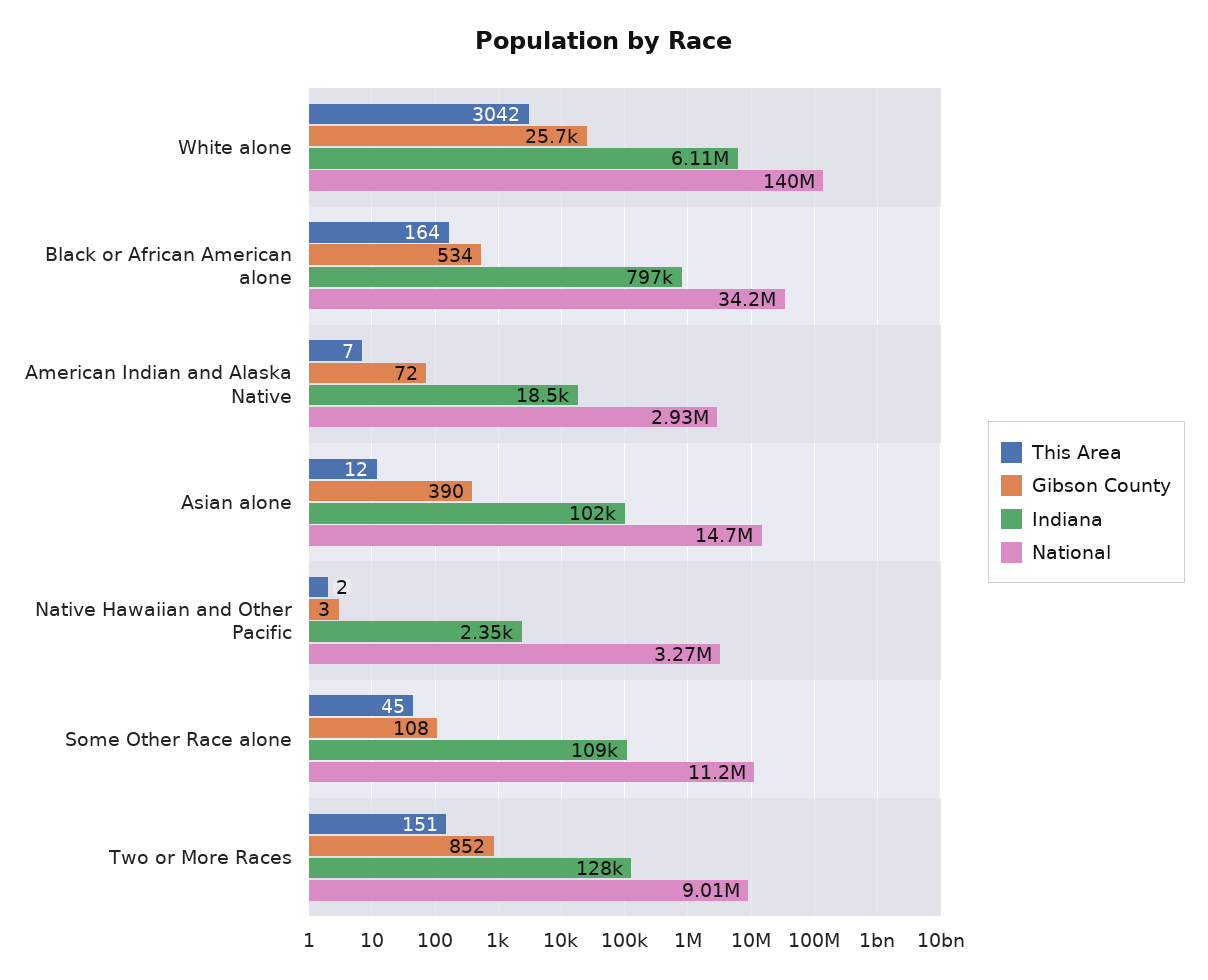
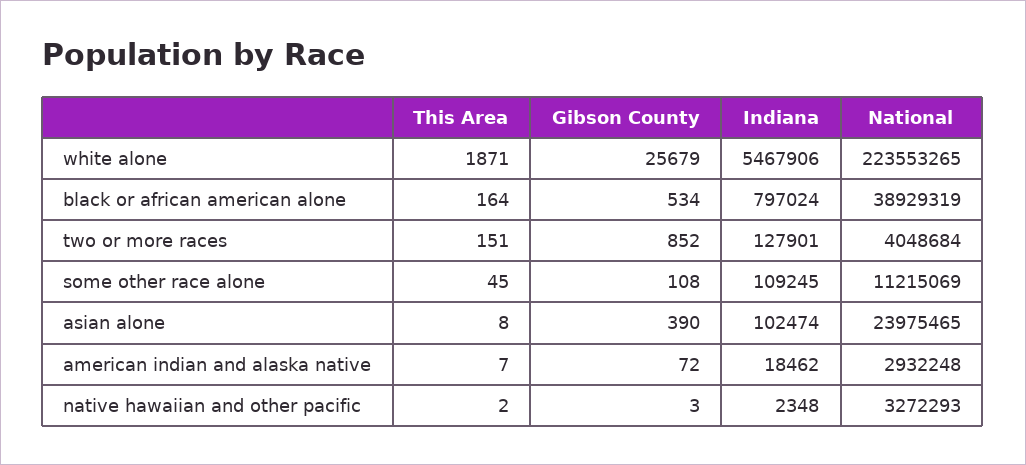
This Area, White alone: 3042 -> 1871
Indiana, White alone: 6110000 -> 5467906
National, White alone: 140000000 -> 223553265
National, Black or African American alone: 34200000 -> 38929319
This Area, Asian alone: 12 -> 8
National, Asian alone: 14700000 -> 23975465
National, Two or More Races: 9010000 -> 4048684

